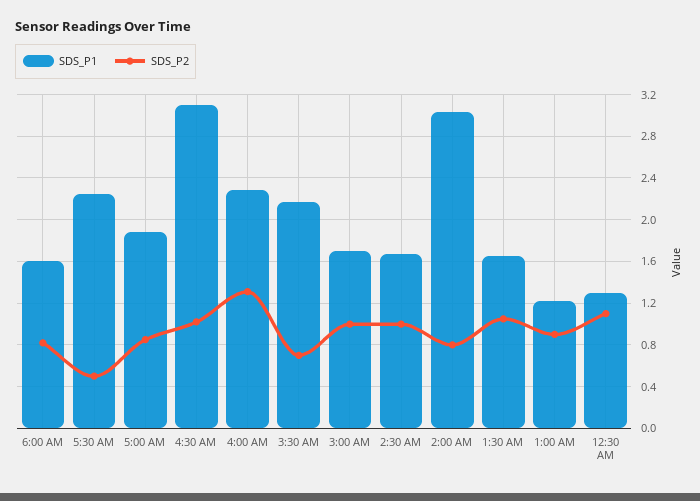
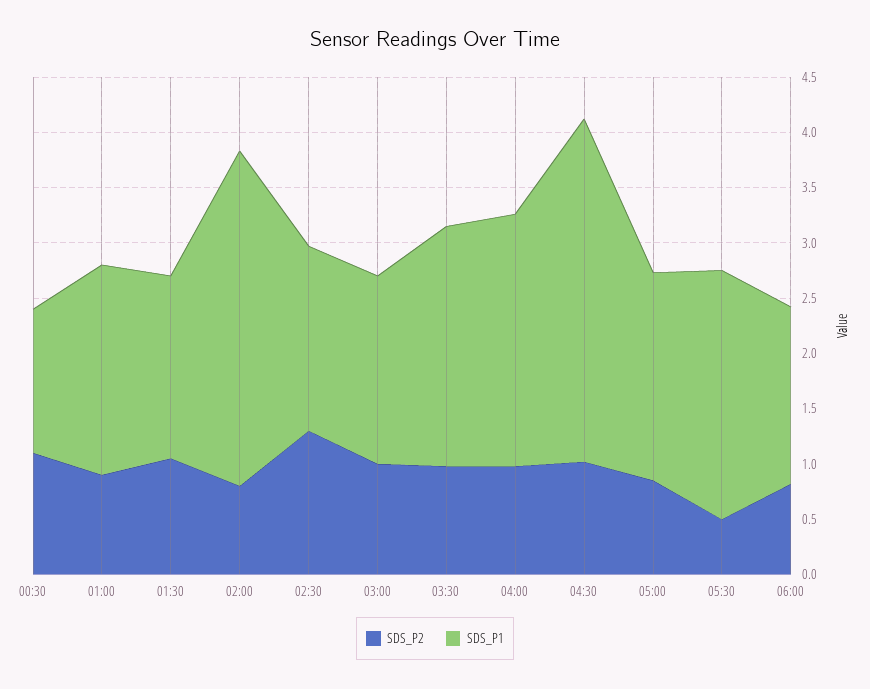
SDS_P2, 4:00 AM: 1.3 -> 1
SDS_P2, 3:30 AM: 0.7 -> 1
SDS_P2, 2:30 AM: 1 -> 1.3
SDS_P1, 1:00 AM: 1.2 -> 1.9

